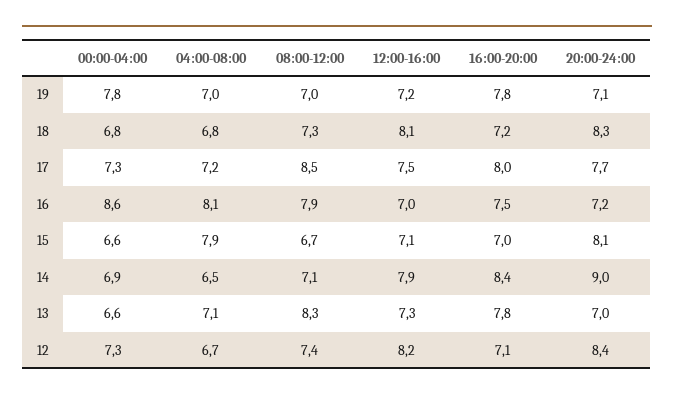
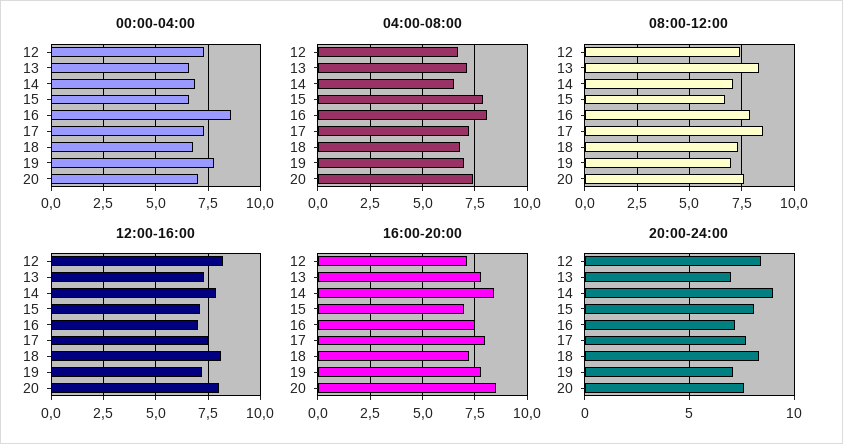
00:00-04:00, 20: none -> 7
04:00-08:00, 20: none -> 7.5
08:00-12:00, 20: none -> 7.5
12:00-16:00, 20: none -> 8
16:00-20:00, 20: none -> 8.5
20:00-24:00, 20: none -> 7.5

